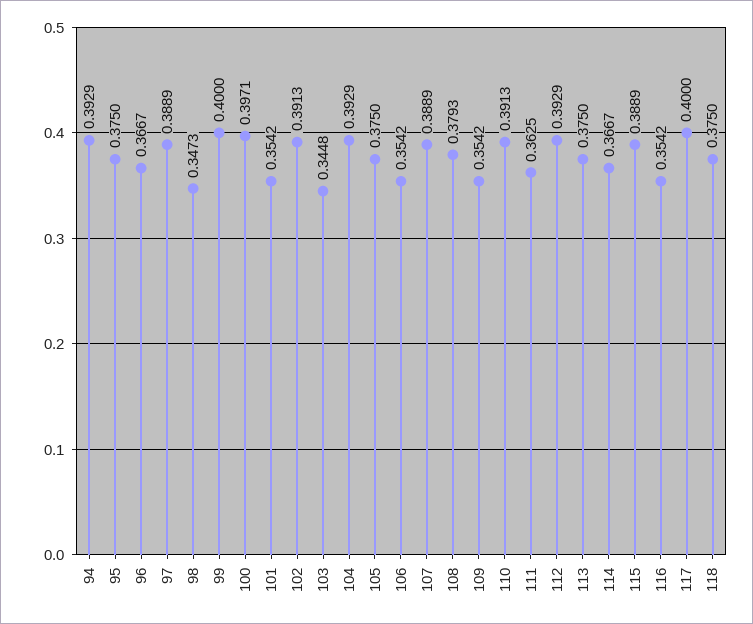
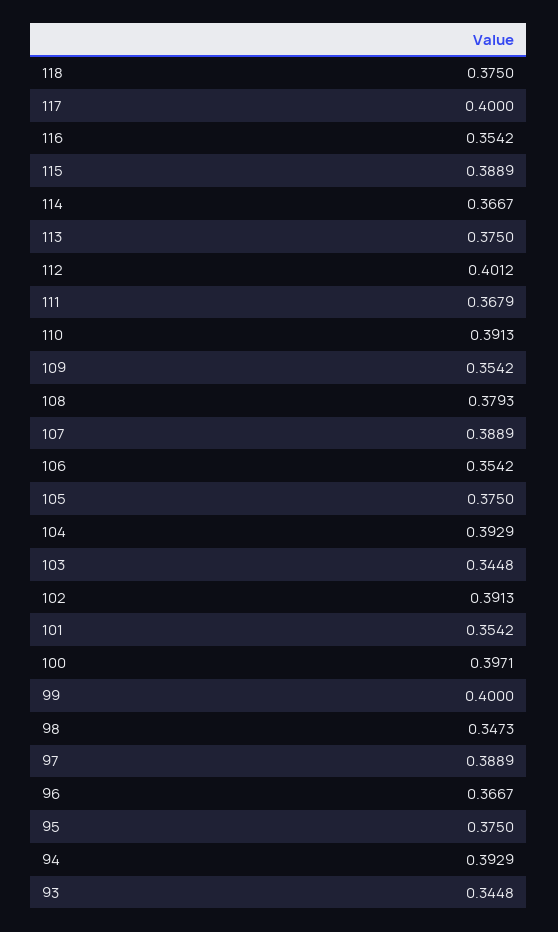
111: 0.3625 -> 0.3679
112: 0.3929 -> 0.4012
93: none -> 0.3448

